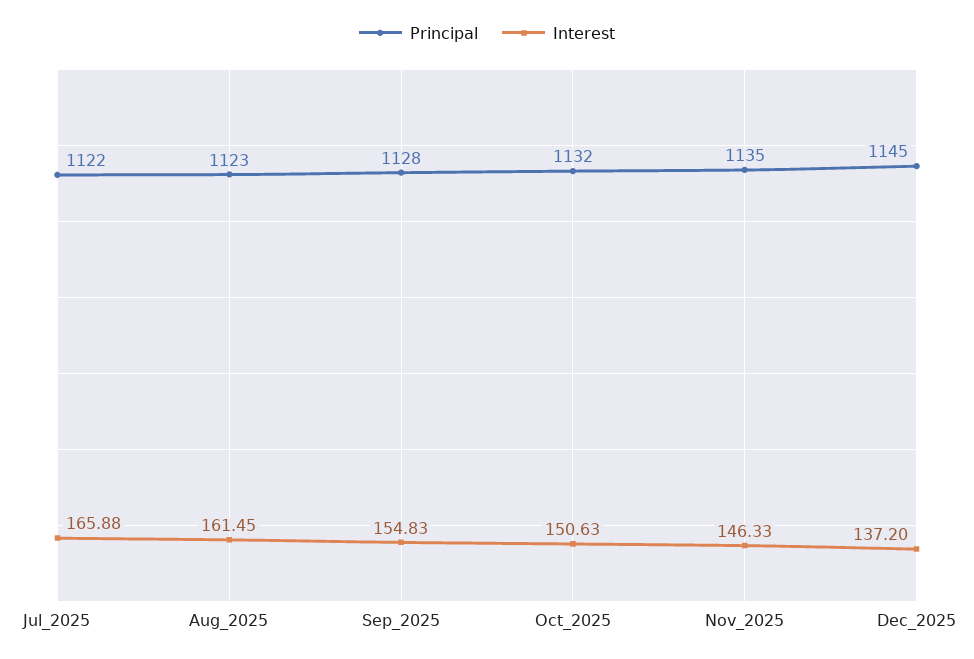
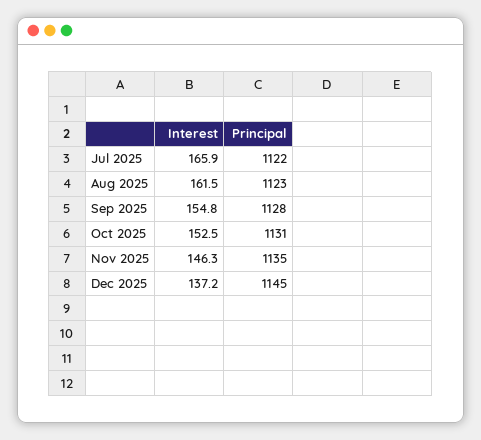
Principal, Oct_2025: 1132 -> 1131
Interest, Oct_2025: 150.63 -> 152.5

